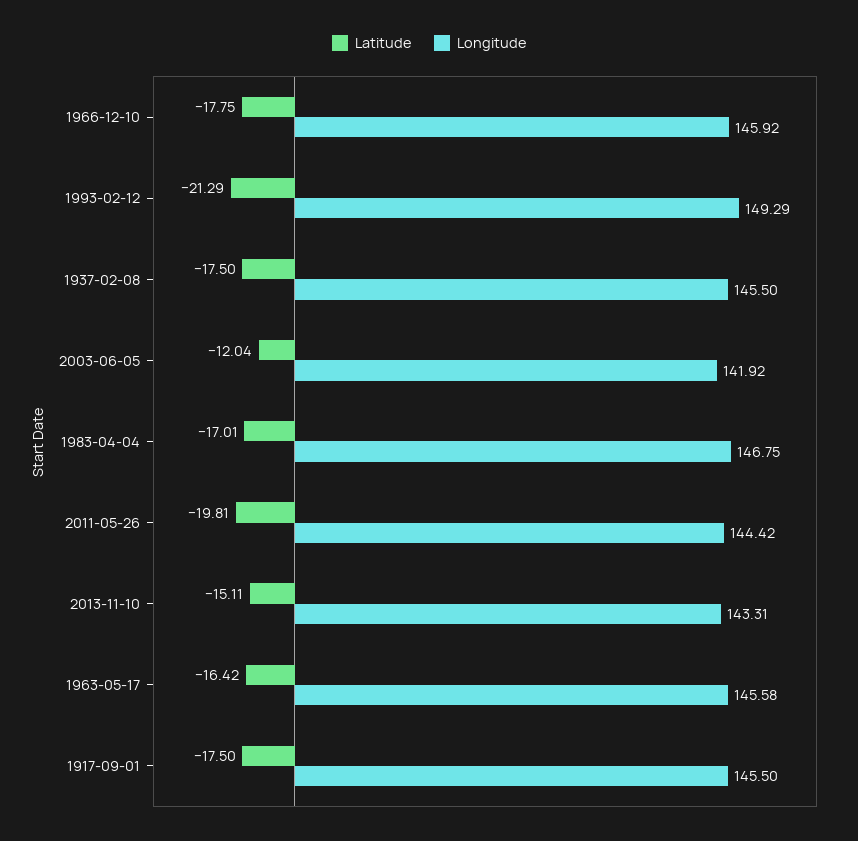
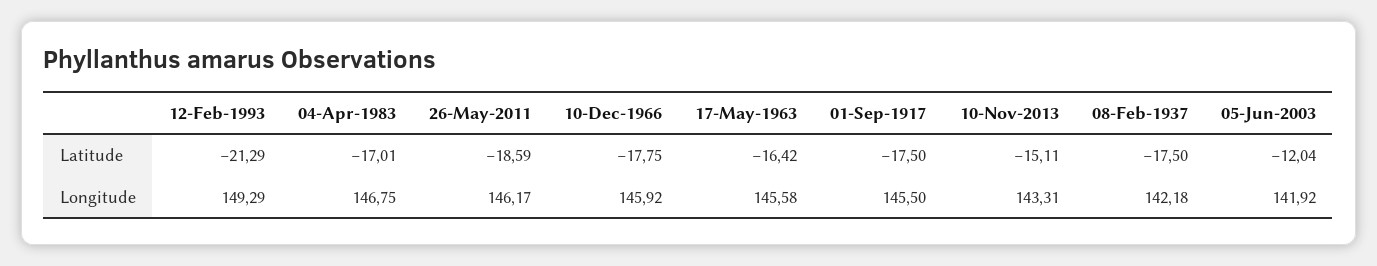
Longitude, 1937-02-08: 145.5 -> 142.18
Latitude, 2011-05-26: -19.81 -> -18.59
Longitude, 2011-05-26: 144.42 -> 146.17

